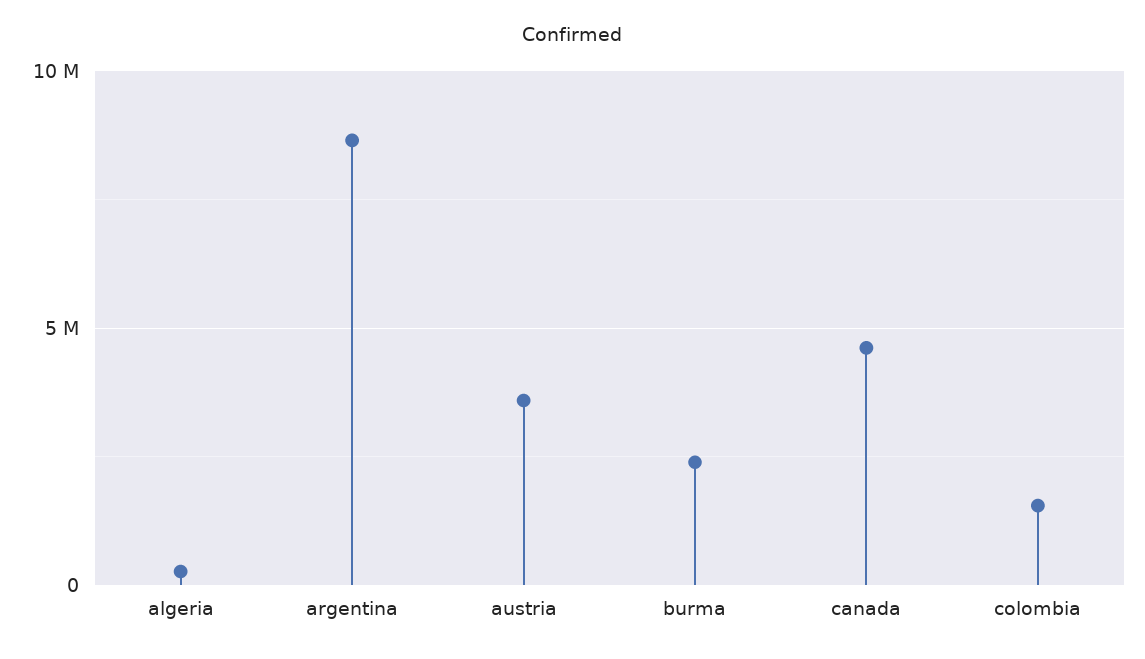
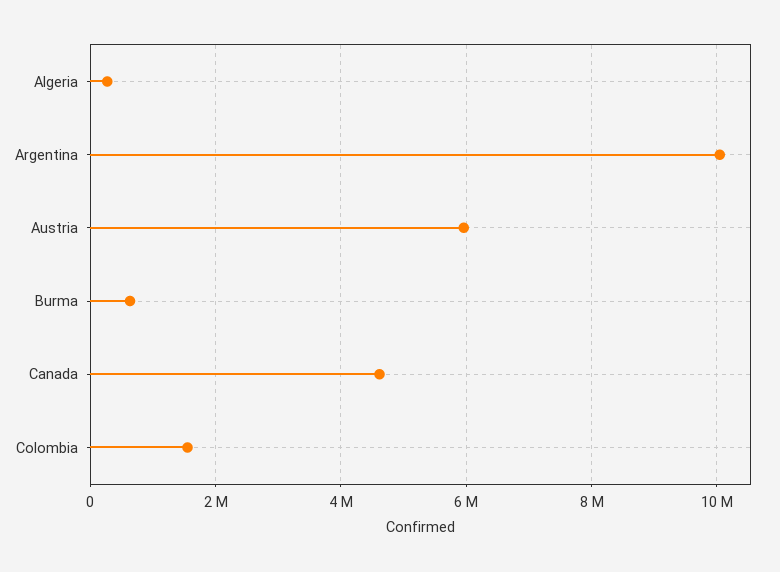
argentina: 8500000 -> 10000000
austria: 3500000 -> 6000000
burma: 2500000 -> 600000

